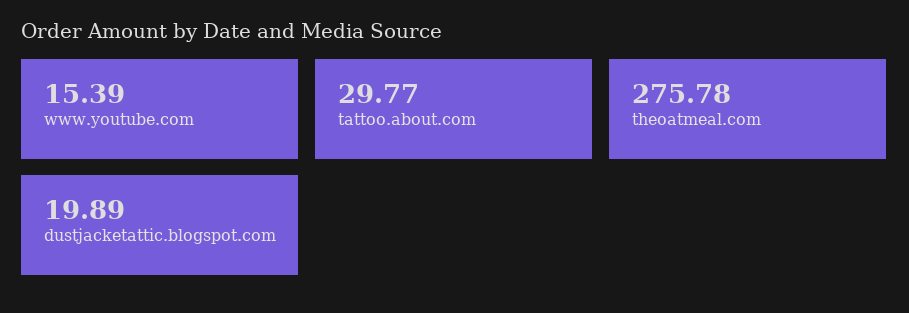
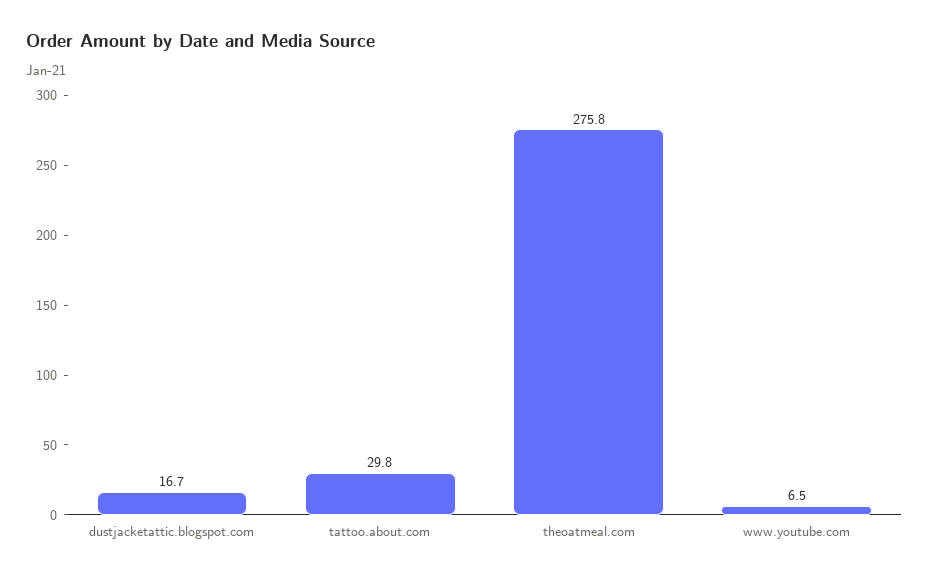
www.youtube.com: 15.39 -> 6.5
dustjacketattic.blogspot.com: 19.89 -> 16.7

